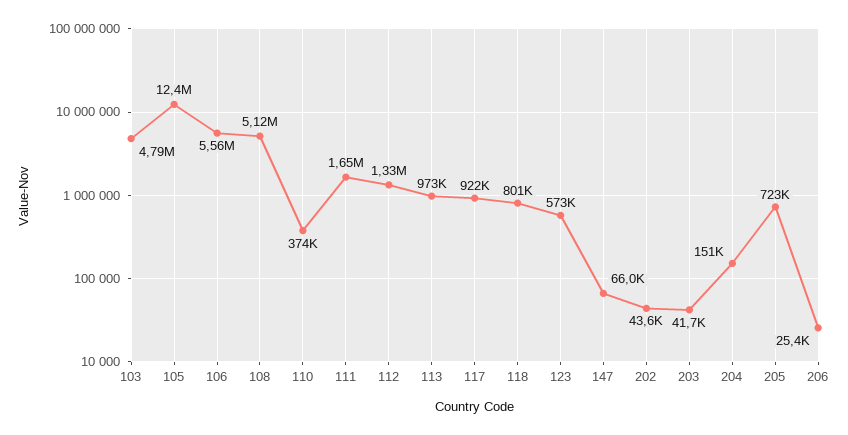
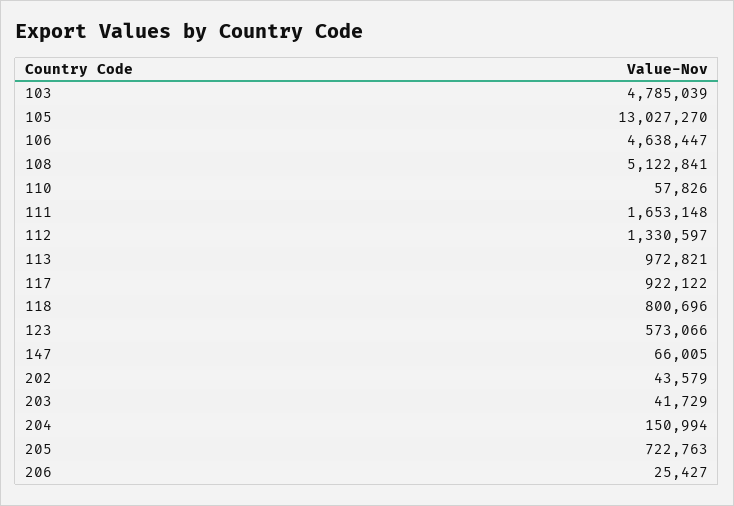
105: 12400000 -> 13027270
106: 5560000 -> 4638447
110: 374000 -> 57826

